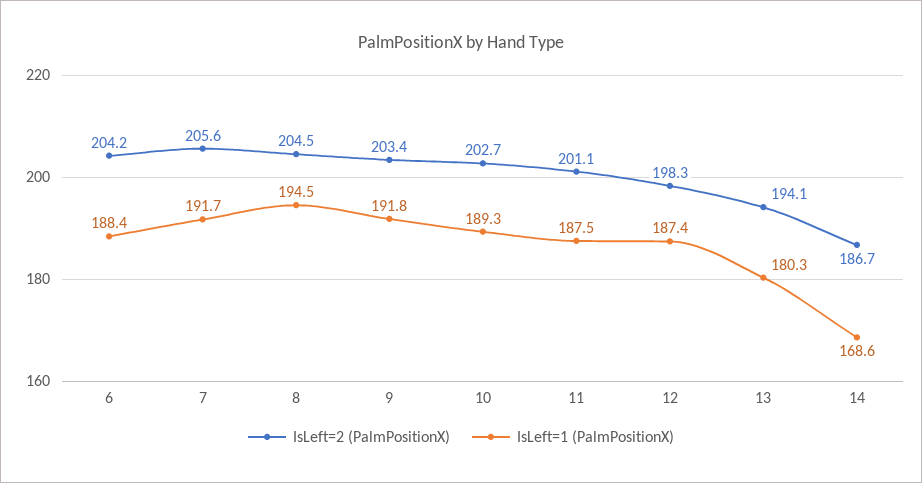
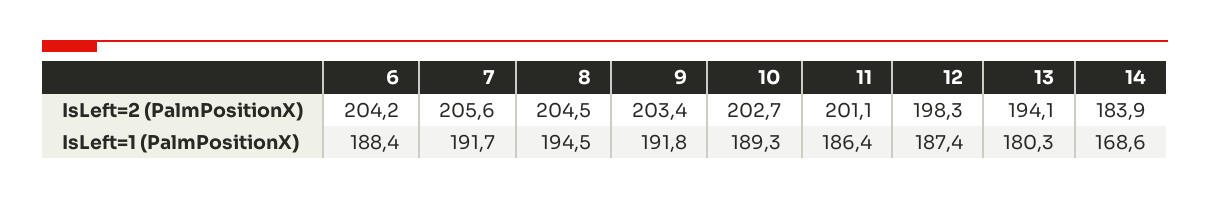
IsLeft=1 (PalmPositionX), 11: 187.5 -> 186.4
IsLeft=2 (PalmPositionX), 14: 186.7 -> 183.9

